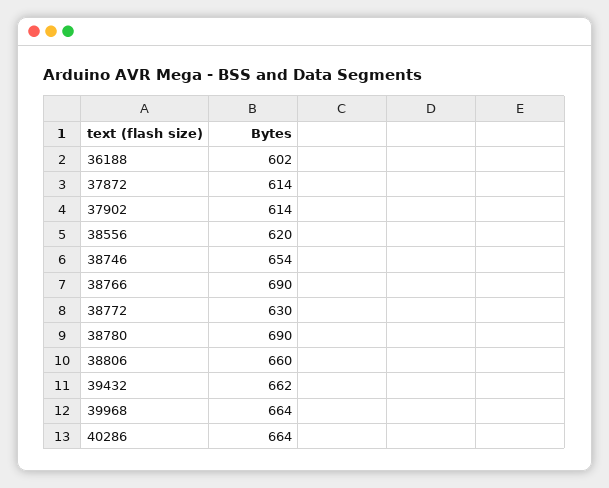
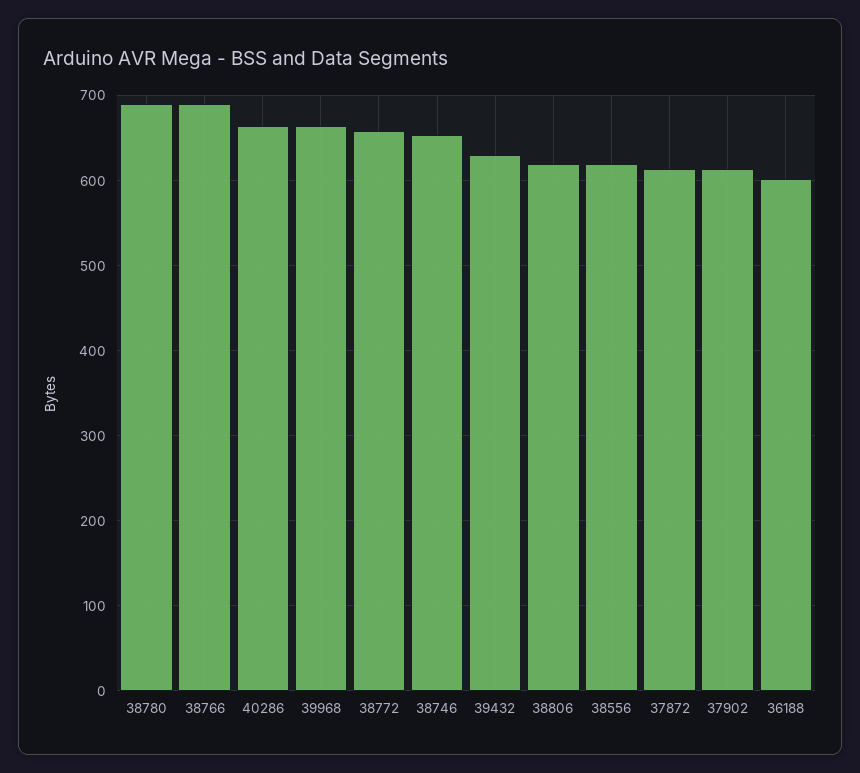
38772: 630 -> 660
38806: 660 -> 620
39432: 662 -> 630

